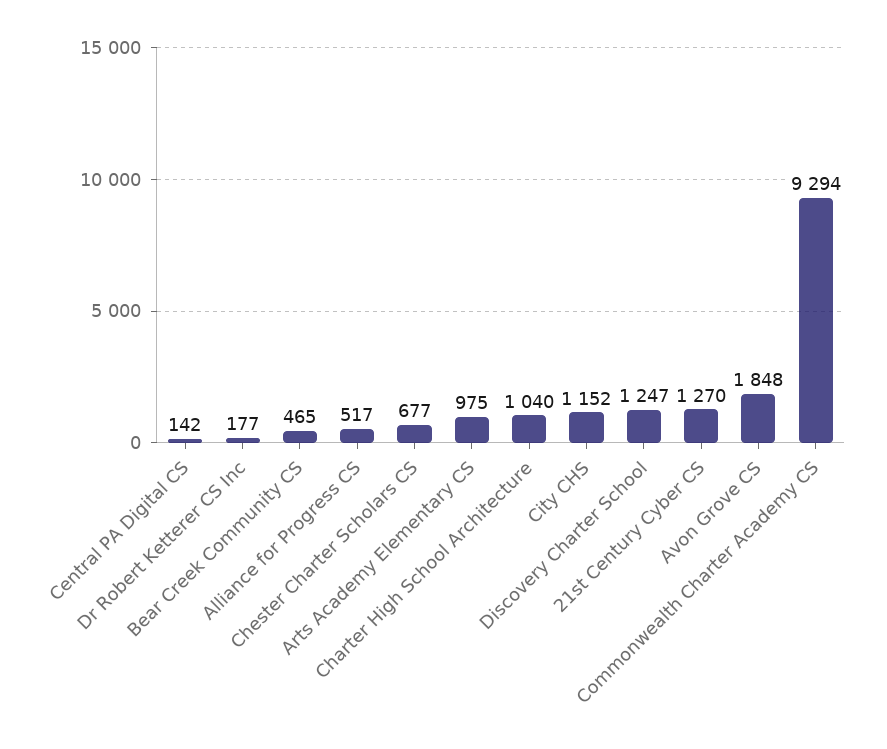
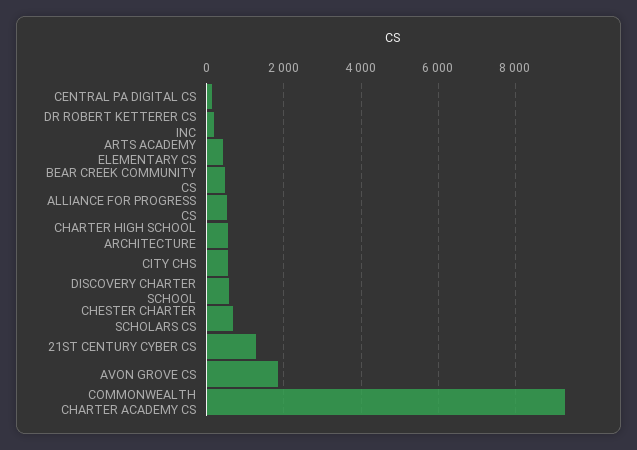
Arts Academy Elementary CS: 975 -> 400
Charter High School Architecture: 1040 -> 600
City CHS: 1152 -> 600
Discovery Charter School: 1247 -> 600

